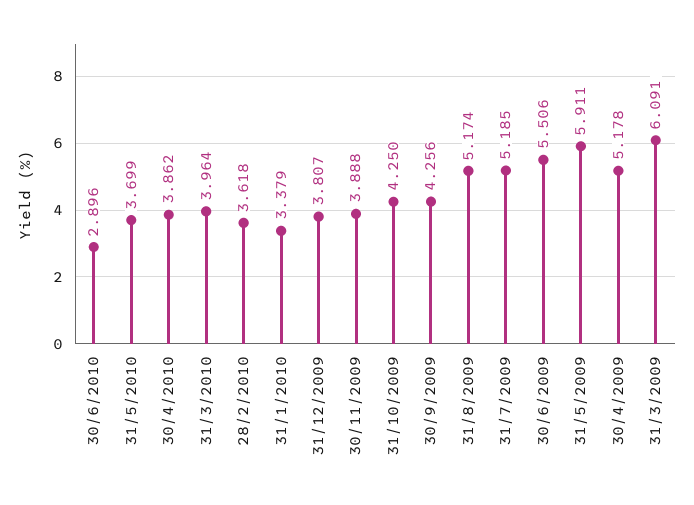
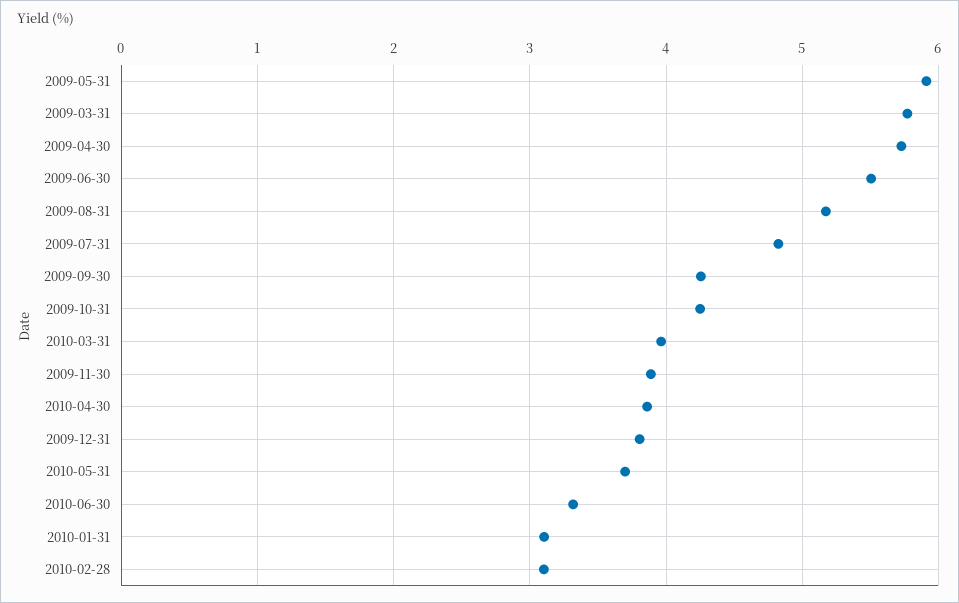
30/6/2010: 2.896 -> 3.3
28/2/2010: 3.618 -> 3.1
31/1/2010: 3.379 -> 3.1
31/7/2009: 5.185 -> 4.8
30/4/2009: 5.178 -> 5.7
31/3/2009: 6.091 -> 5.8

